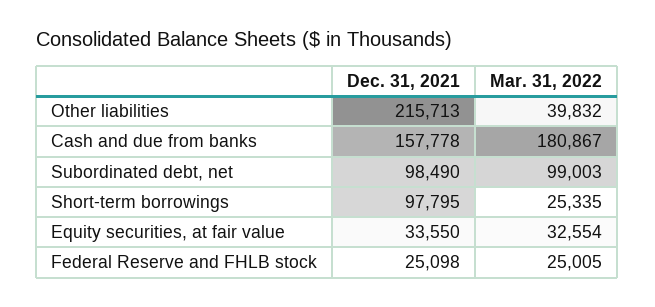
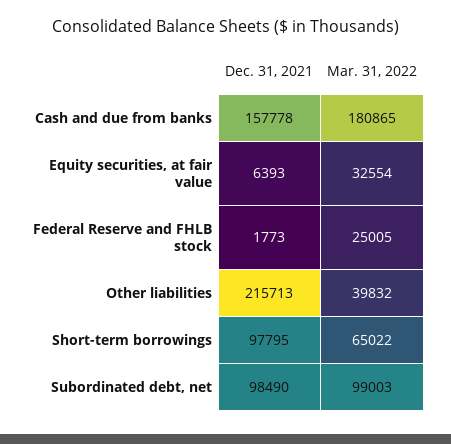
Mar. 31, 2022, Cash and due from banks: 180867 -> 180865
Mar. 31, 2022, Short-term borrowings: 25335 -> 65022
Dec. 31, 2021, Equity securities, at fair value: 33550 -> 6393
Dec. 31, 2021, Federal Reserve and FHLB stock: 25098 -> 1773

